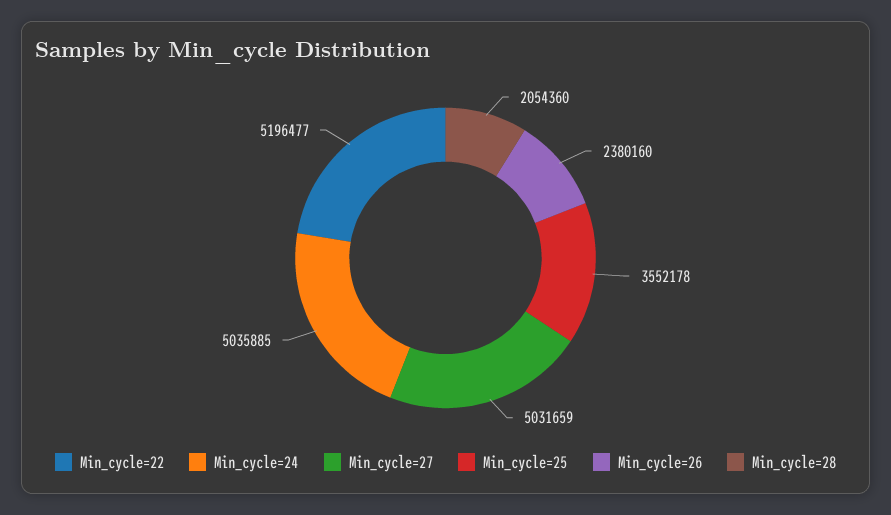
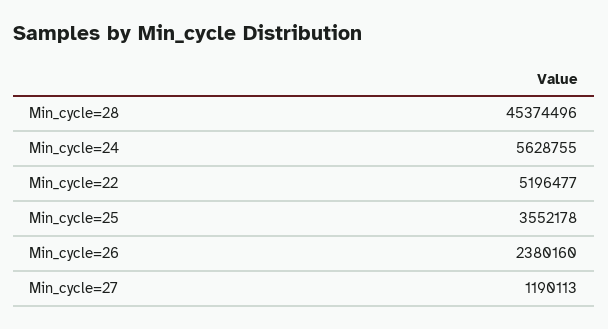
Min_cycle=24: 5035885 -> 5628755
Min_cycle=27: 5031659 -> 1190113
Min_cycle=28: 2054360 -> 45374496

